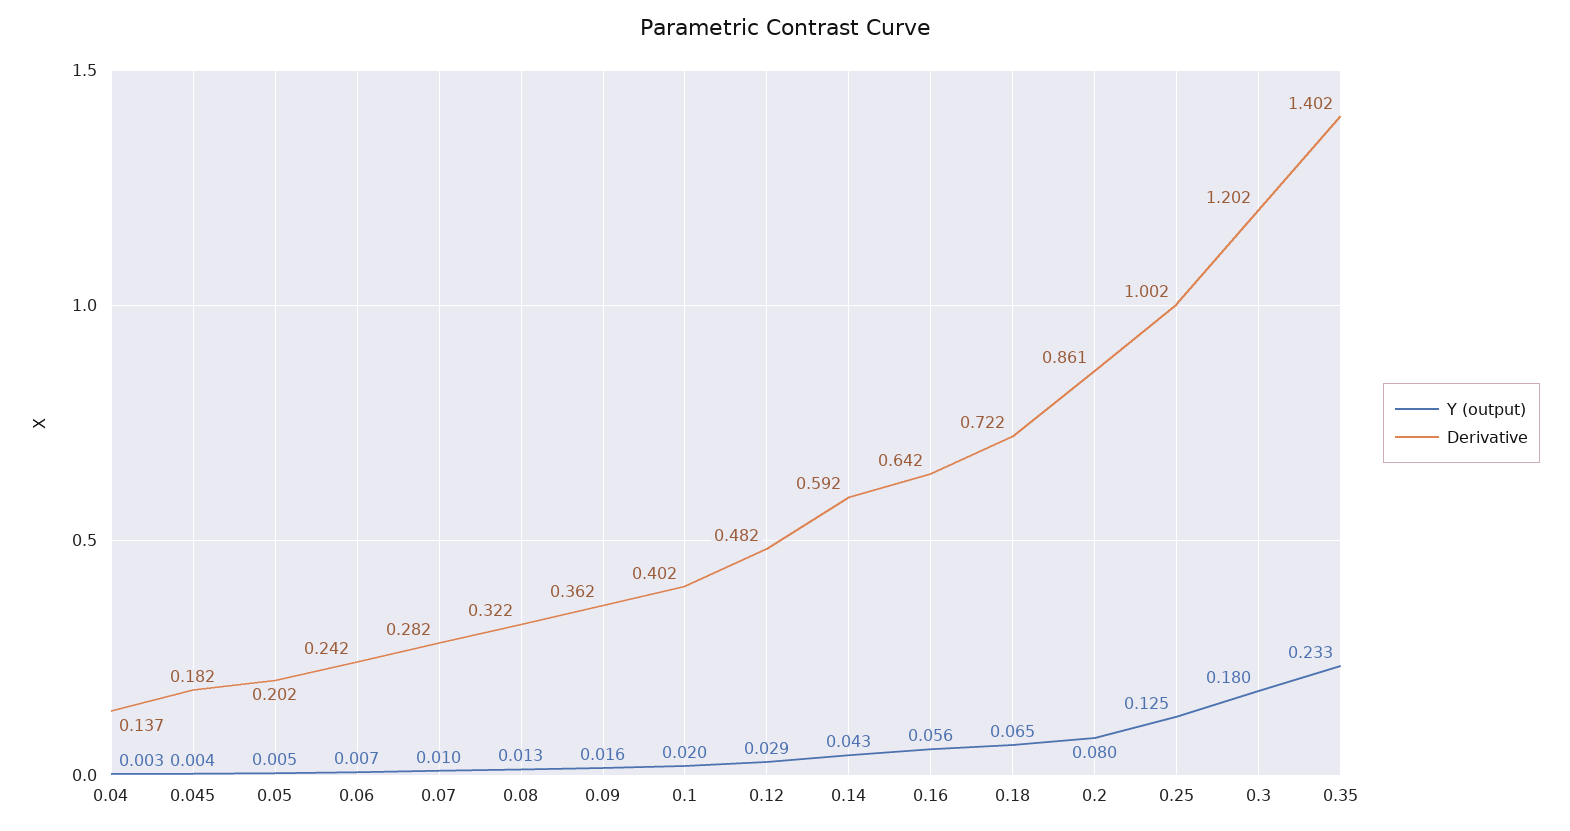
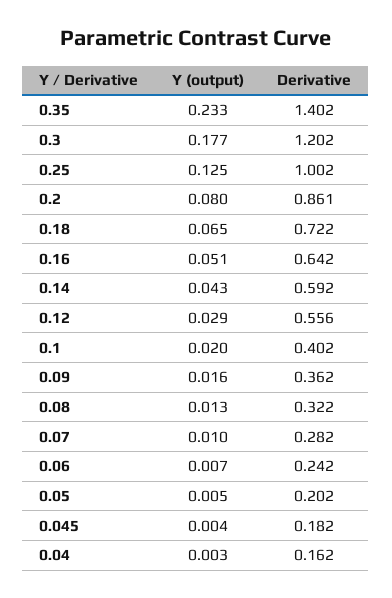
Derivative, 0.04: 0.137 -> 0.162
Derivative, 0.12: 0.482 -> 0.556
Y (output), 0.16: 0.056 -> 0.051
Y (output), 0.3: 0.18 -> 0.177

